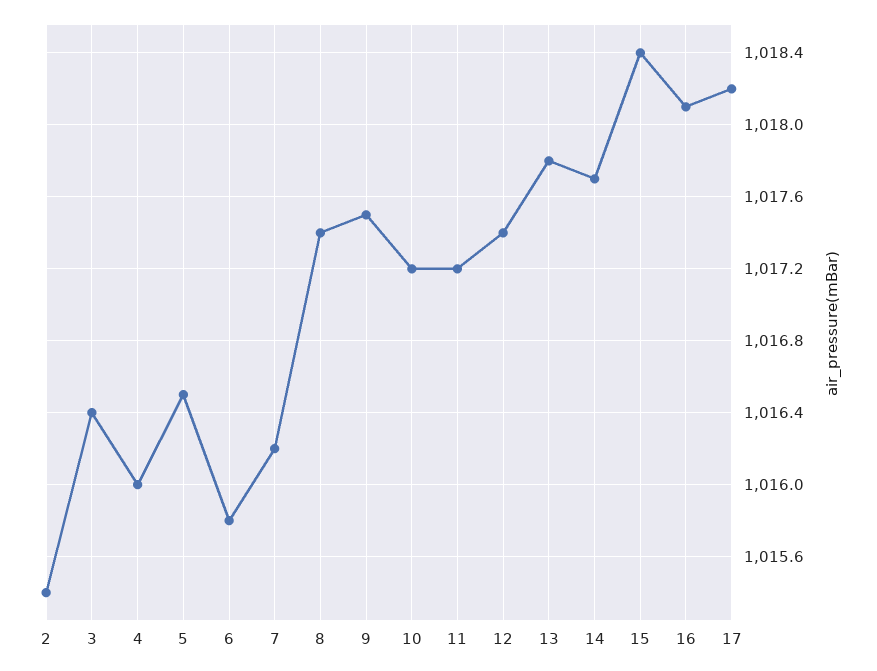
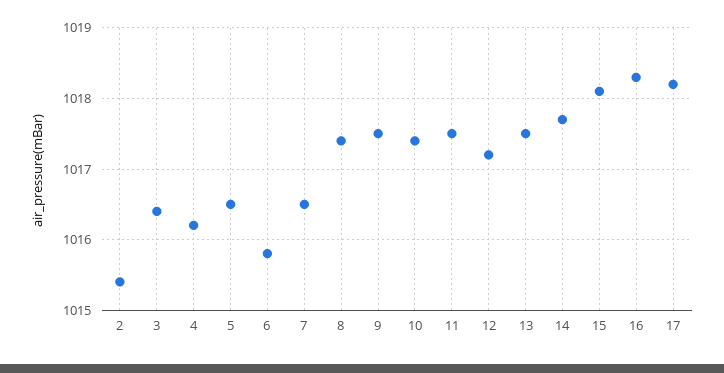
4: 1016 -> 1016.2
7: 1016.2 -> 1016.5
10: 1017.2 -> 1017.4
11: 1017.2 -> 1017.5
12: 1017.4 -> 1017.2
13: 1017.8 -> 1017.5
15: 1018.4 -> 1018.1
16: 1018.1 -> 1018.3

